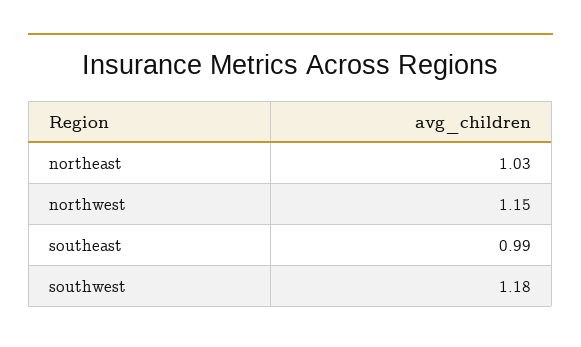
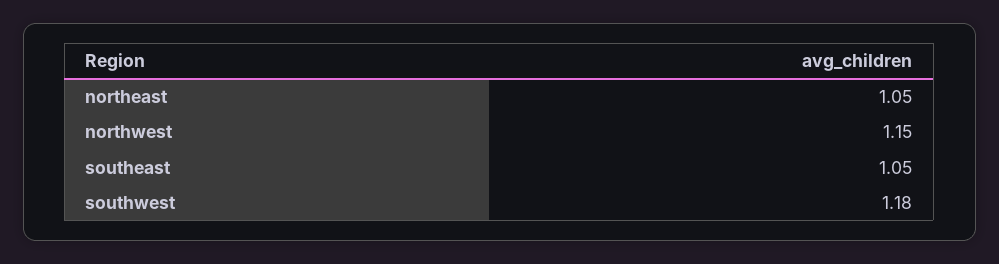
northeast: 1.03 -> 1.05
southeast: 0.99 -> 1.05

